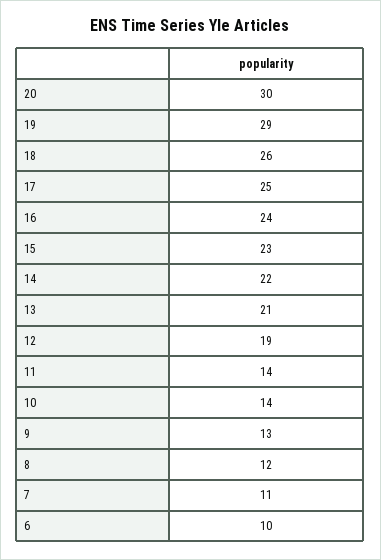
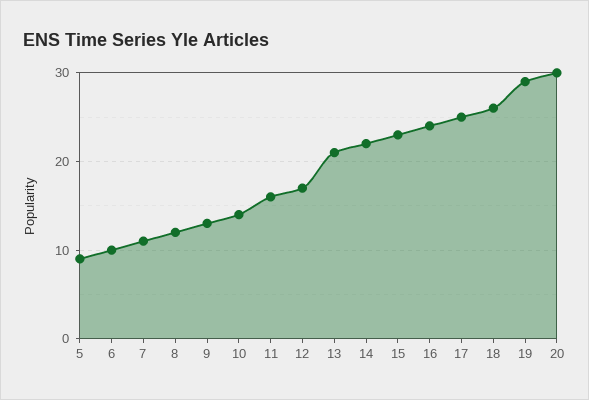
12: 19 -> 17
11: 14 -> 16
5: none -> 9

